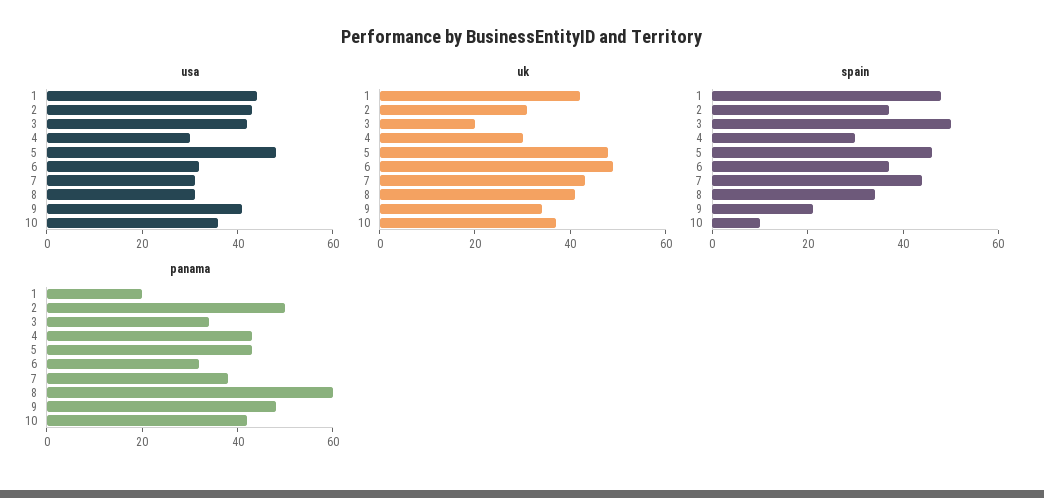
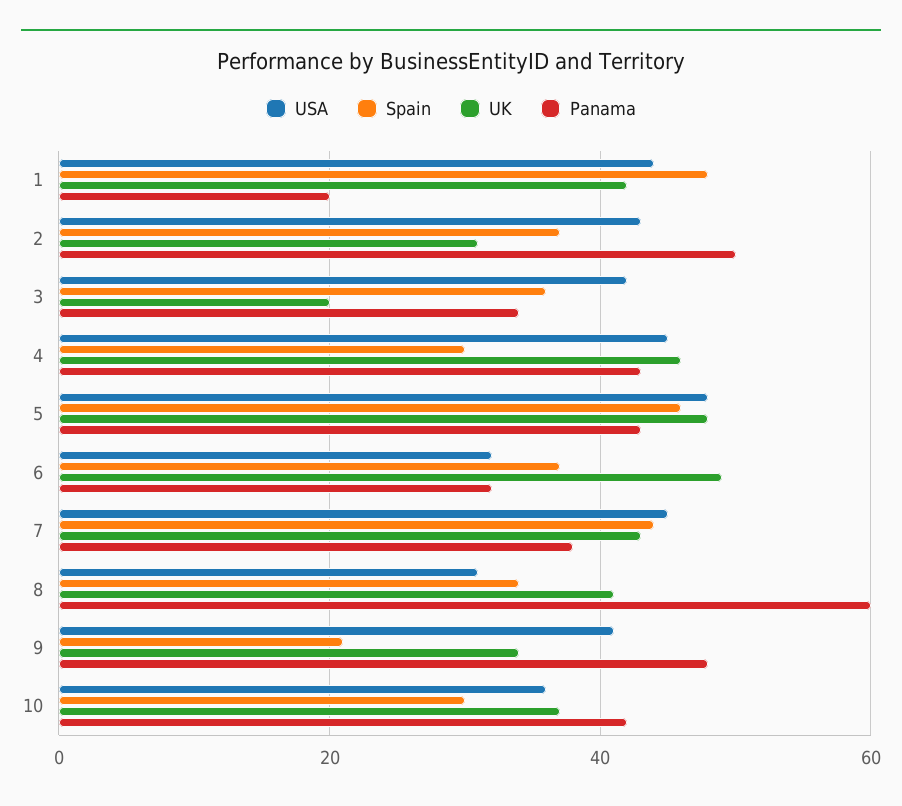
usa, 4: 30 -> 45
usa, 7: 30 -> 45
uk, 4: 30 -> 45
spain, 3: 50 -> 35
spain, 10: 10 -> 30

